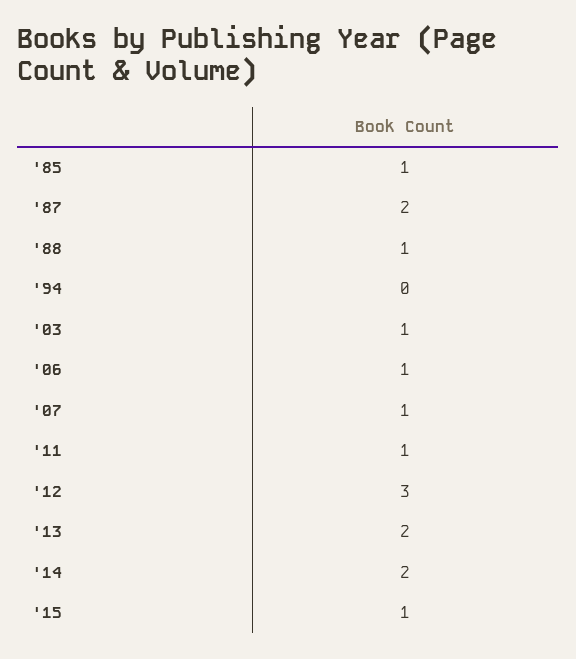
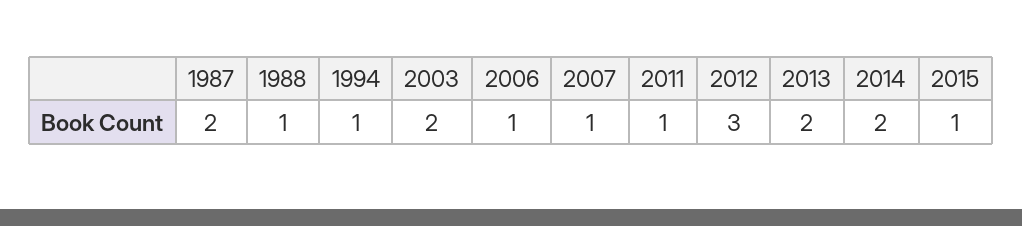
'85: 1 -> none
'94: 0 -> 1
'03: 1 -> 2

